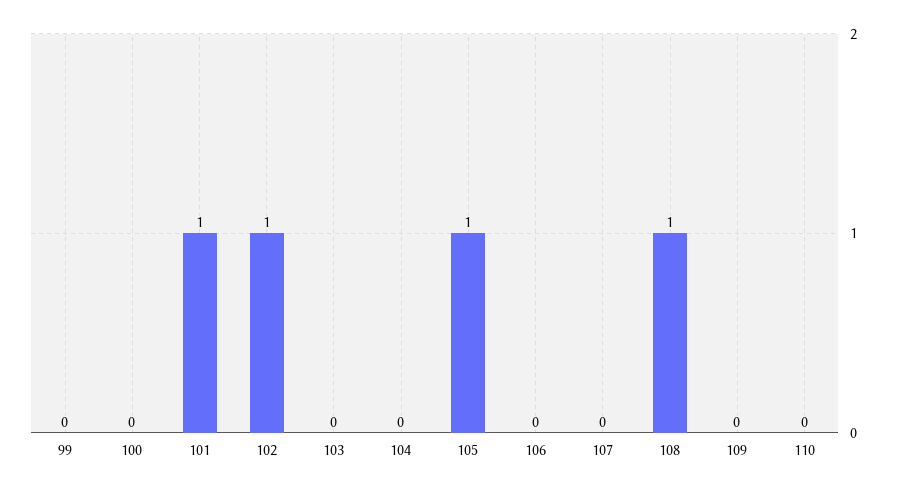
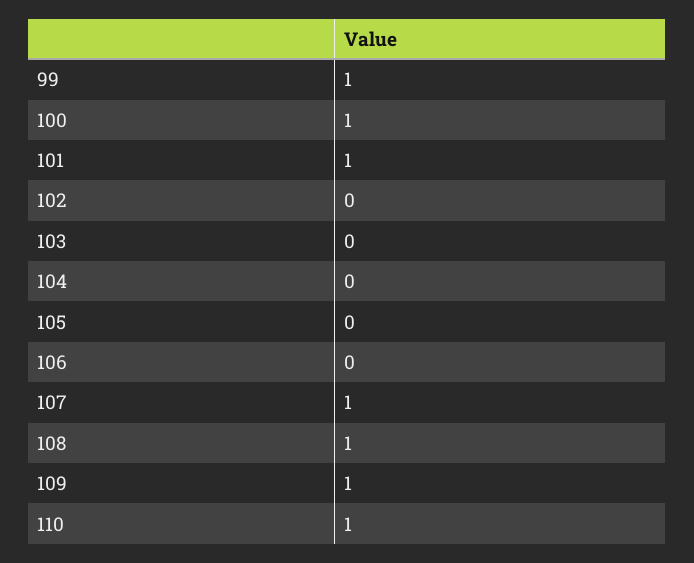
99: 0 -> 1
100: 0 -> 1
102: 1 -> 0
105: 1 -> 0
107: 0 -> 1
109: 0 -> 1
110: 0 -> 1

